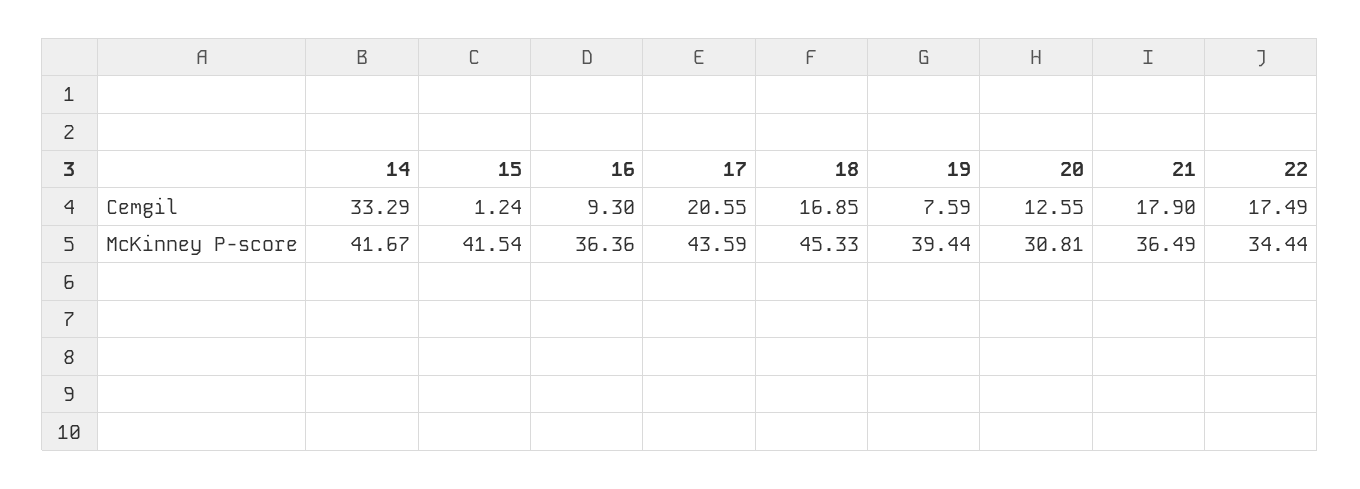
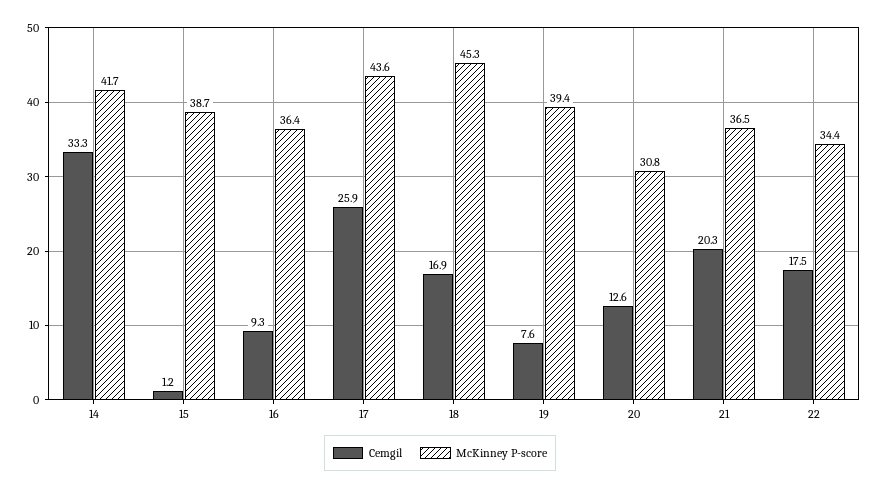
Cemgil, 17: 20.55 -> 25.9
Cemgil, 21: 17.9 -> 20.3
McKinney P-score, 15: 41.54 -> 38.7

